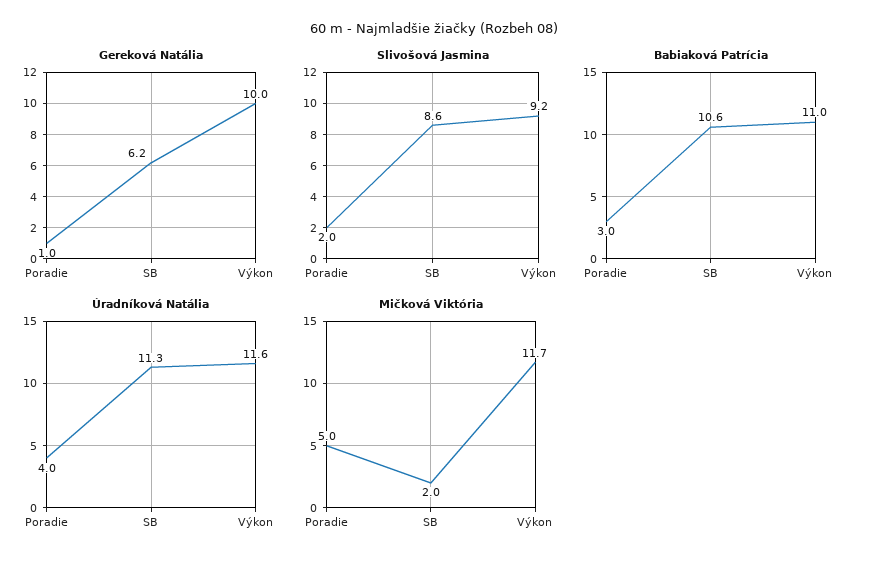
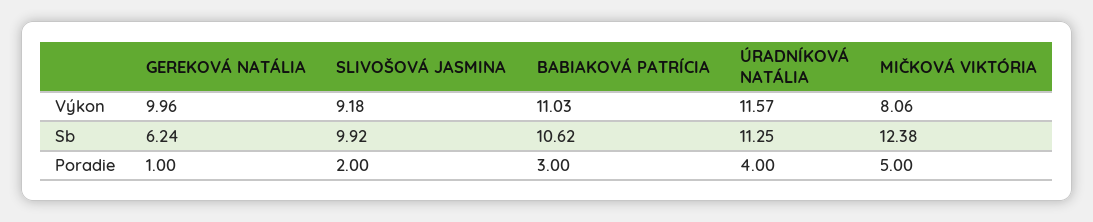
Slivošová Jasmina, SB: 8.6 -> 9.92
Mičková Viktória, SB: 2 -> 12.38
Mičková Viktória, Výkon: 11.7 -> 8.06

